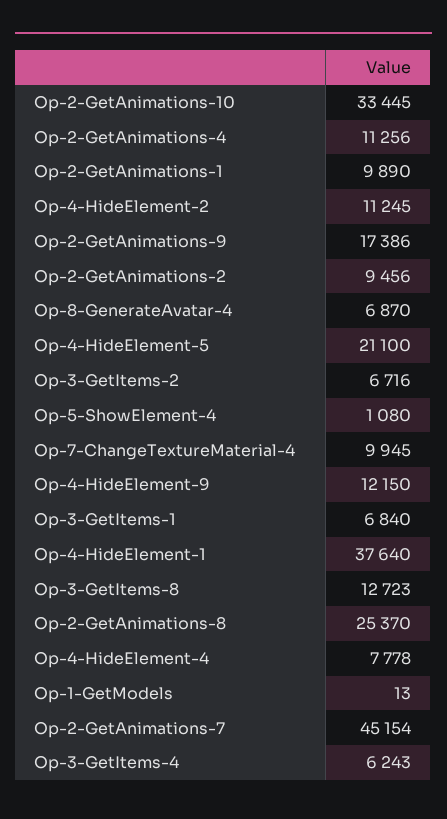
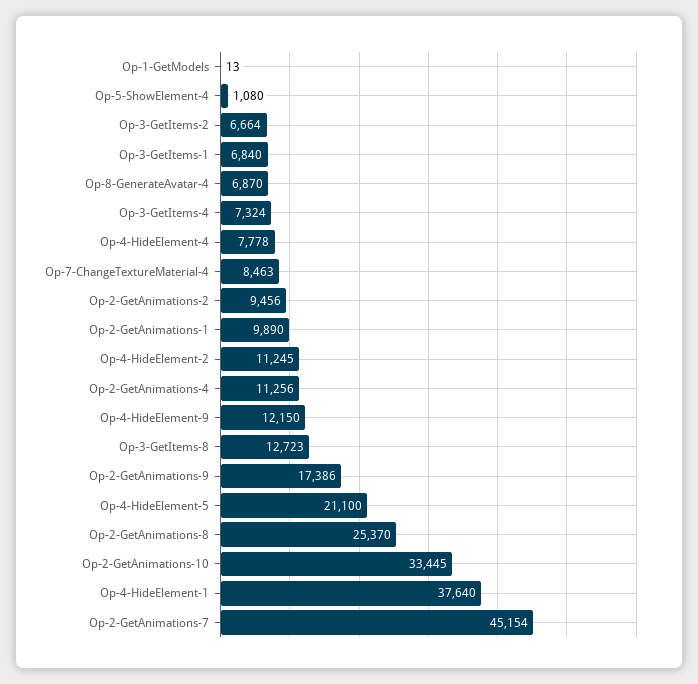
Op-3-GetItems-2: 6716 -> 6664
Op-7-ChangeTextureMaterial-4: 9945 -> 8463
Op-3-GetItems-4: 6243 -> 7324

